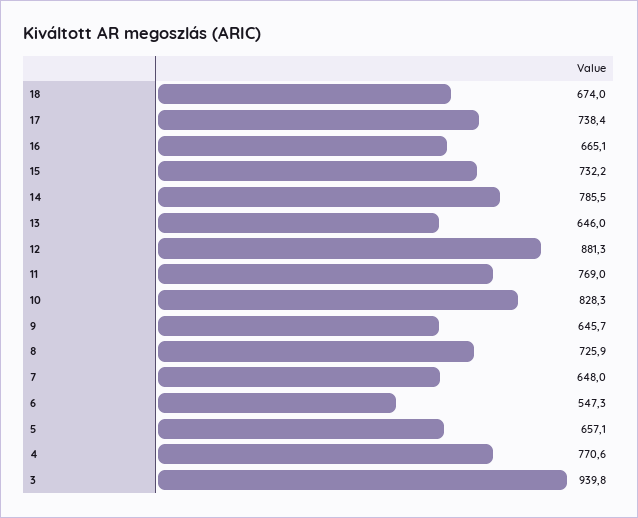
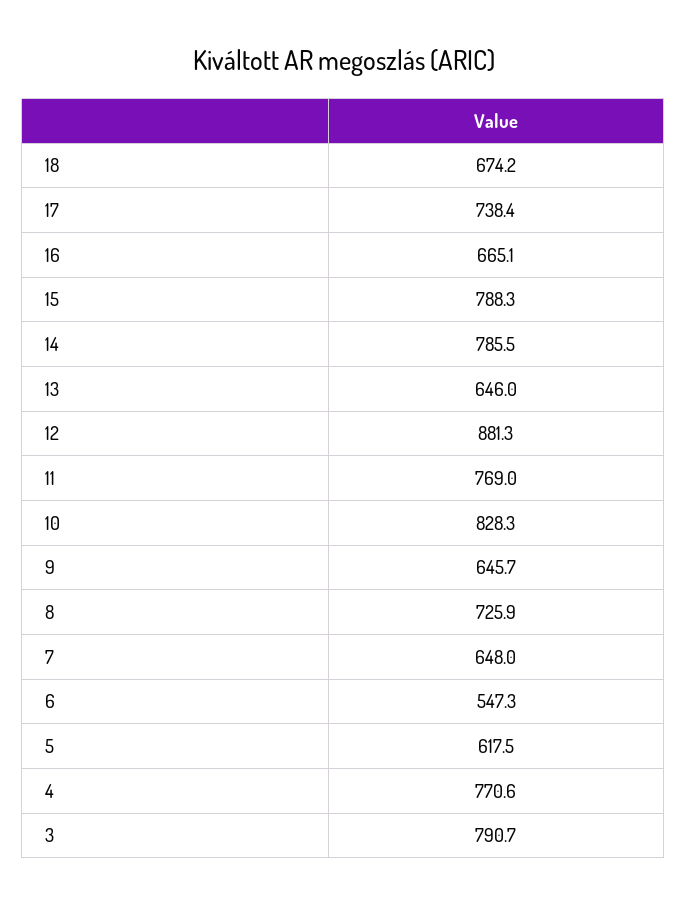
18: 674 -> 674.2
15: 732.2 -> 788.3
5: 657.1 -> 617.5
3: 939.8 -> 790.7

